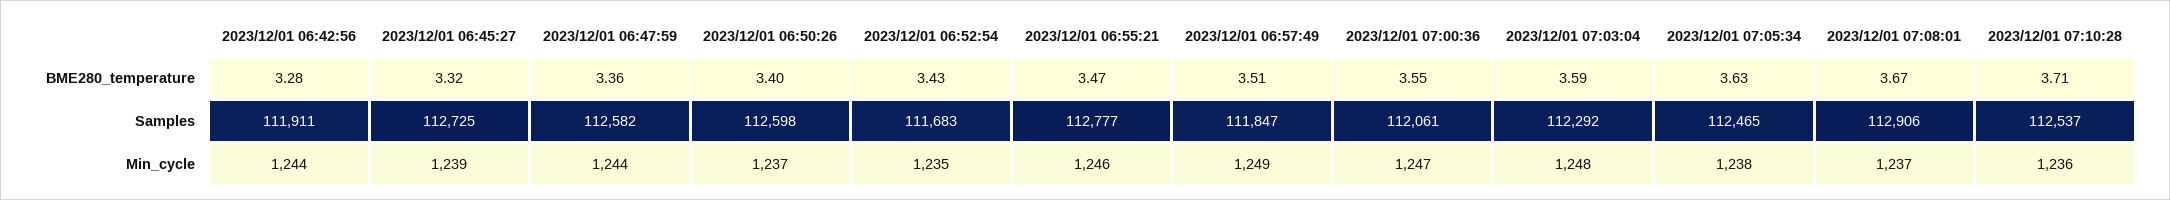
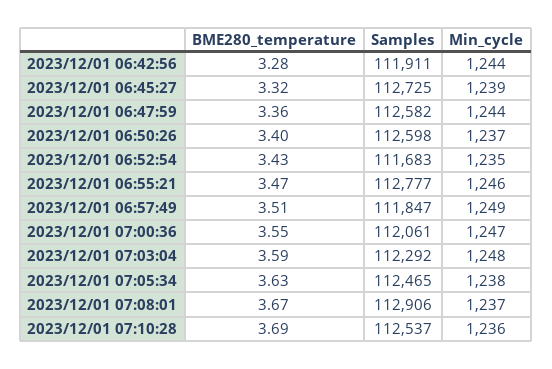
2023/12/01 07:10:28, BME280_temperature: 3.71 -> 3.69

